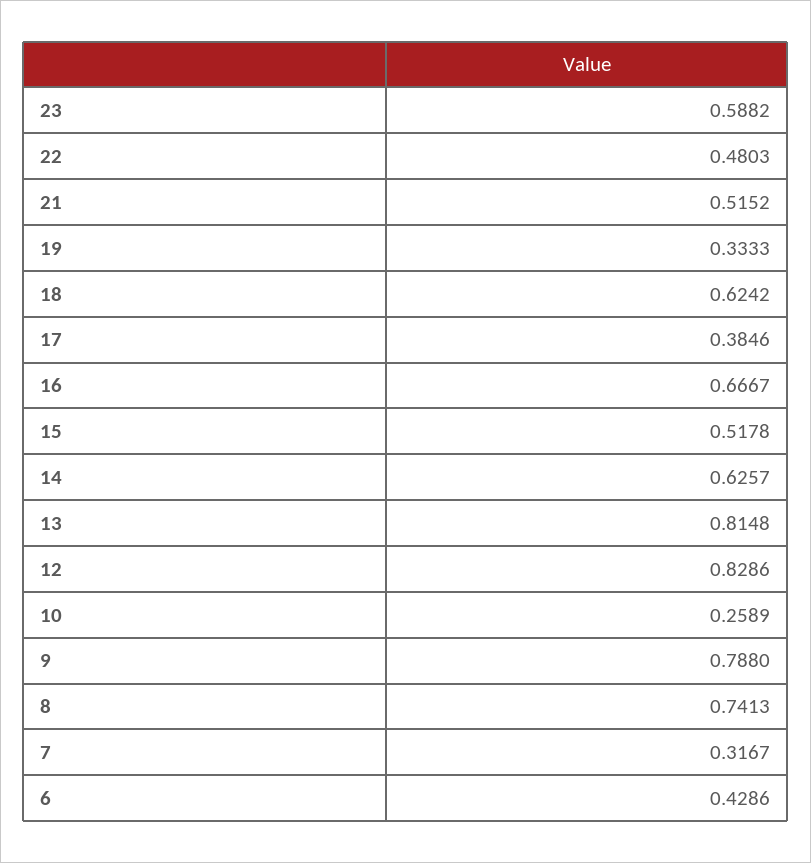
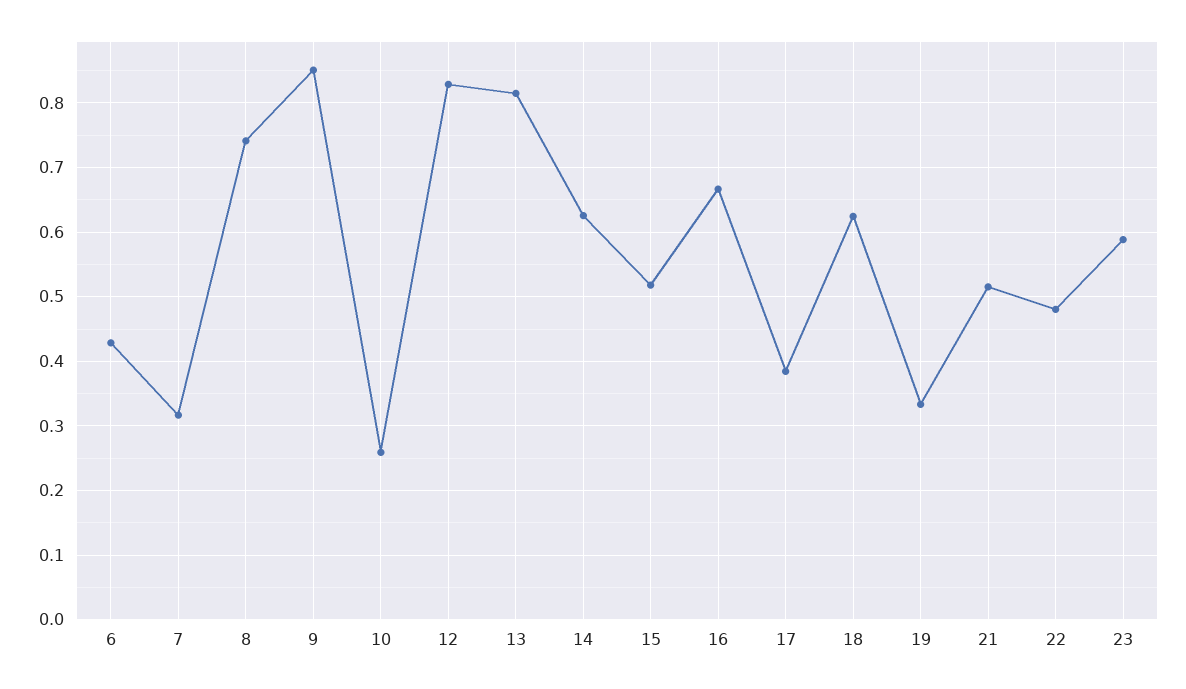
9: 0.788 -> 0.85

